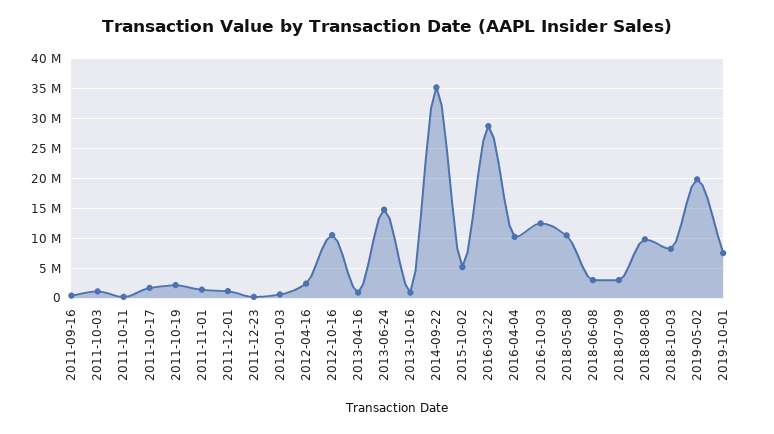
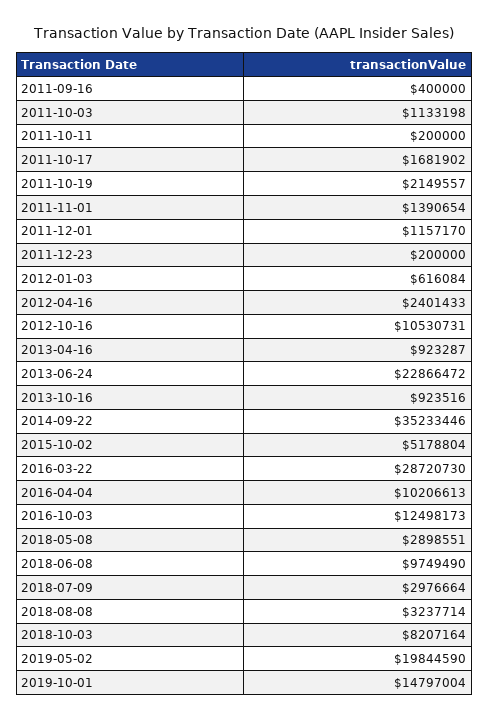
2013-06-24: 15000000 -> 22866472
2018-05-08: 10000000 -> 2898551
2018-06-08: 2500000 -> 9749490
2018-08-08: 10000000 -> 3237714
2019-10-01: 7500000 -> 14797004

